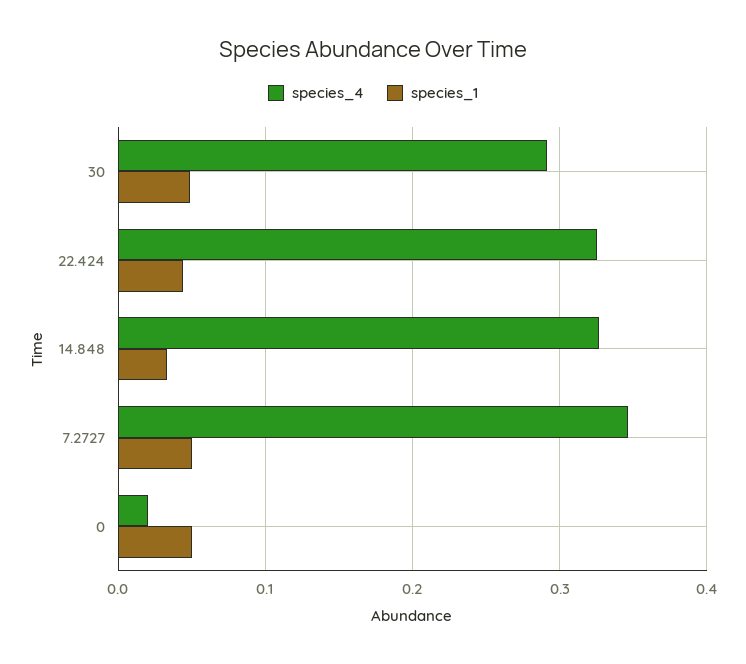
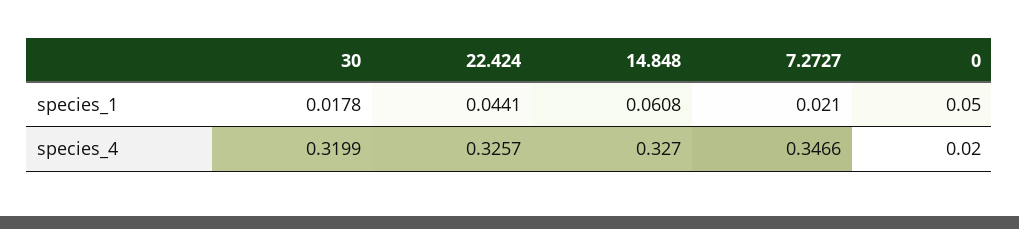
species_4, 30: 0.29 -> 0.3199
species_1, 30: 0.05 -> 0.0178
species_1, 14.848: 0.03 -> 0.0608
species_1, 7.2727: 0.05 -> 0.021

